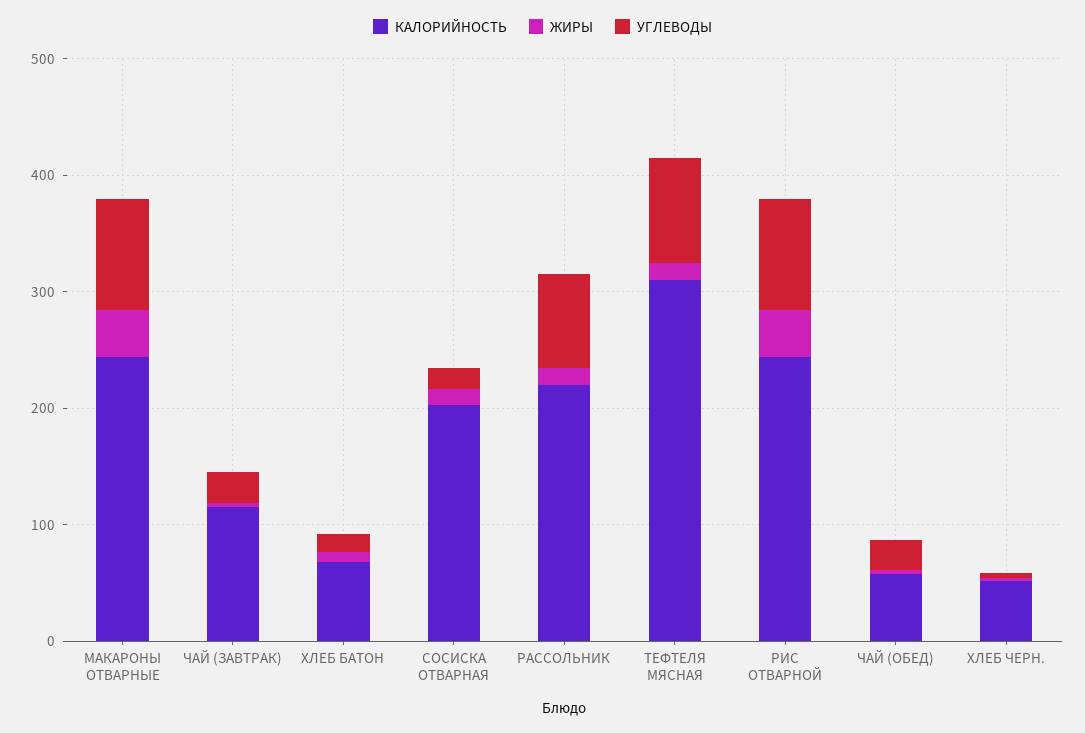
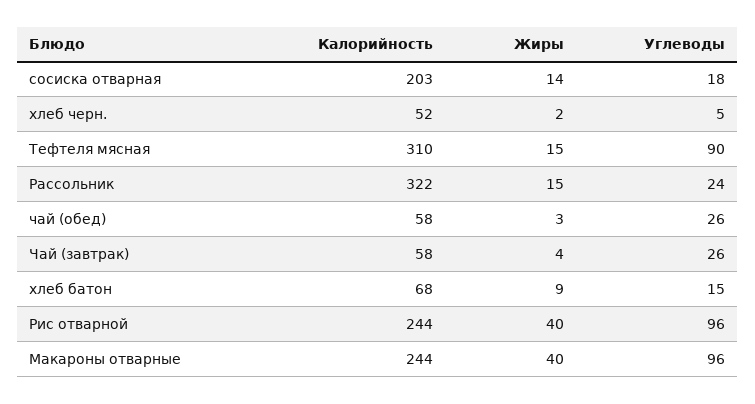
КАЛОРИЙНОСТЬ, ЧАЙ (ЗАВТРАК): 120 -> 58
КАЛОРИЙНОСТЬ, РАССОЛЬНИК: 220 -> 322
УГЛЕВОДЫ, РАССОЛЬНИК: 80 -> 24

